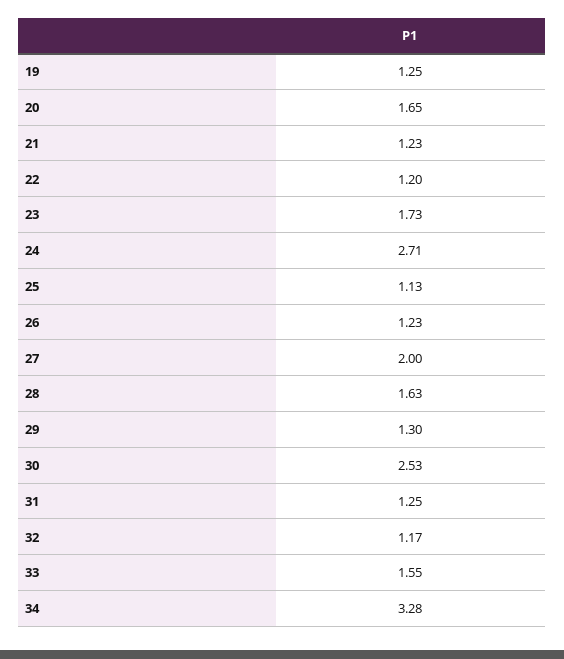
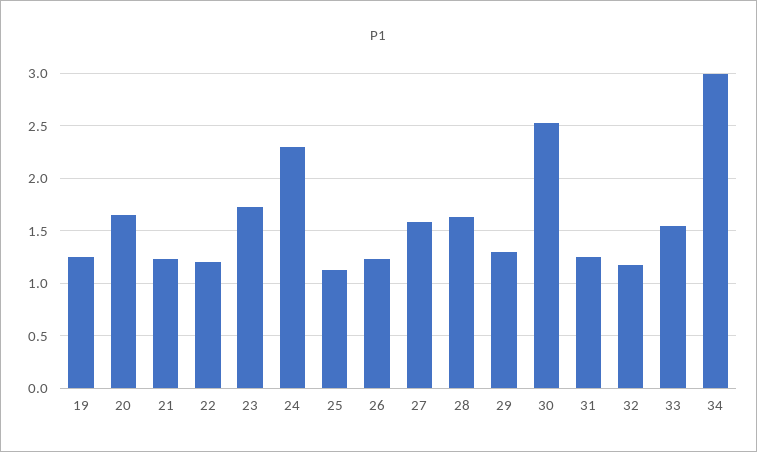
24: 2.71 -> 2.3
27: 2 -> 1.6
34: 3.28 -> 3

